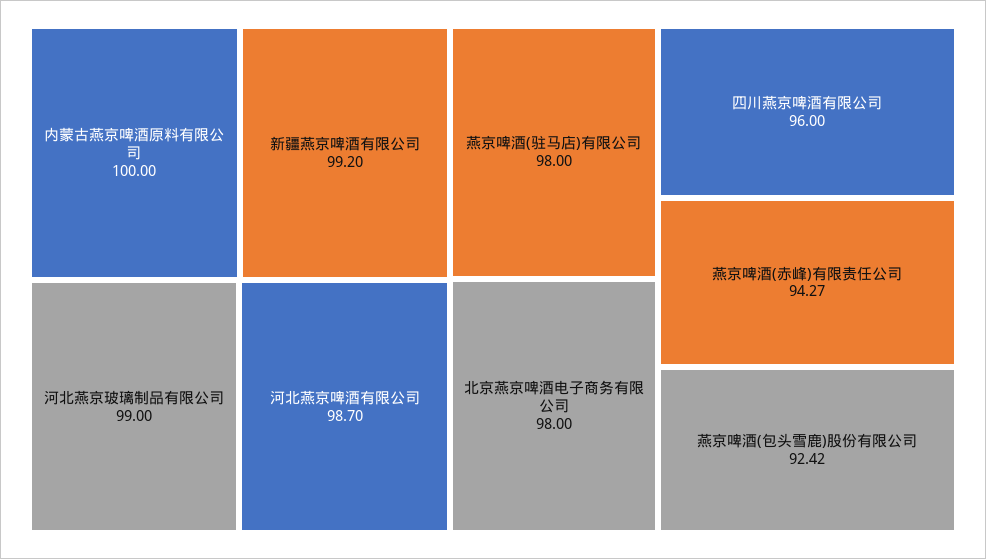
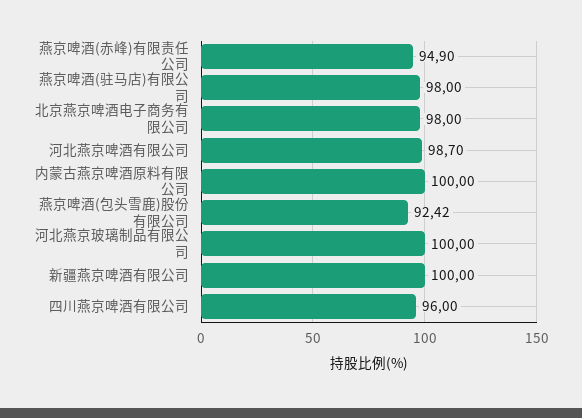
新疆燕京啤酒有限公司: 99.2 -> 100
河北燕京玻璃制品有限公司: 99 -> 100
燕京啤酒(赤峰)有限责任公司: 94.27 -> 94.9

